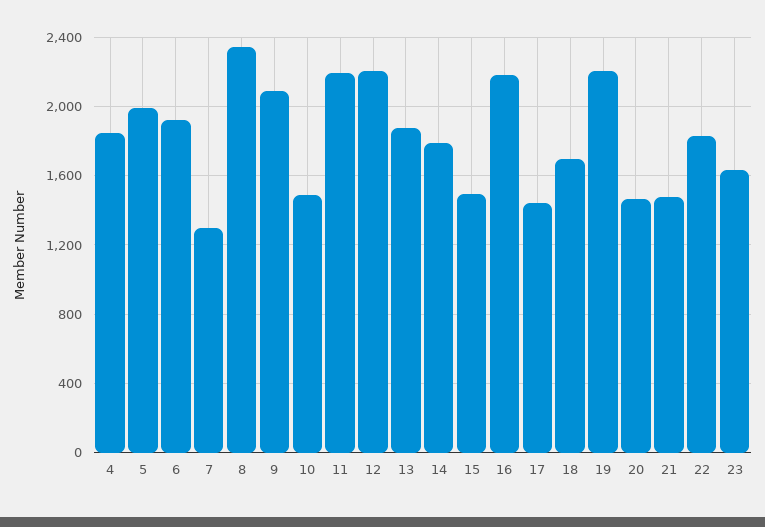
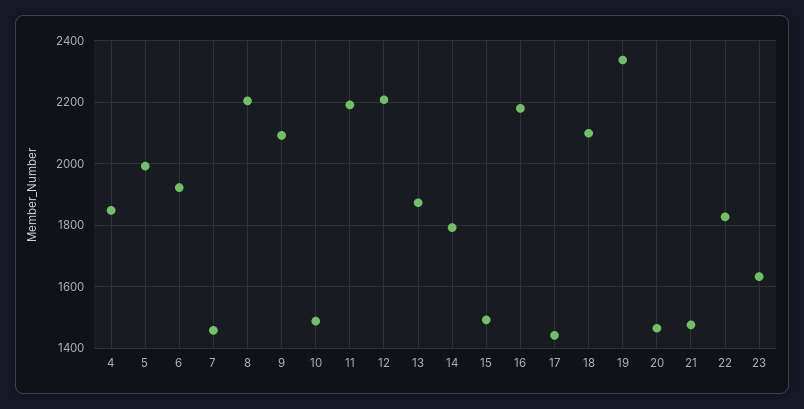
7: 1300 -> 1460
8: 2350 -> 2200
18: 1700 -> 2100
19: 2200 -> 2340

